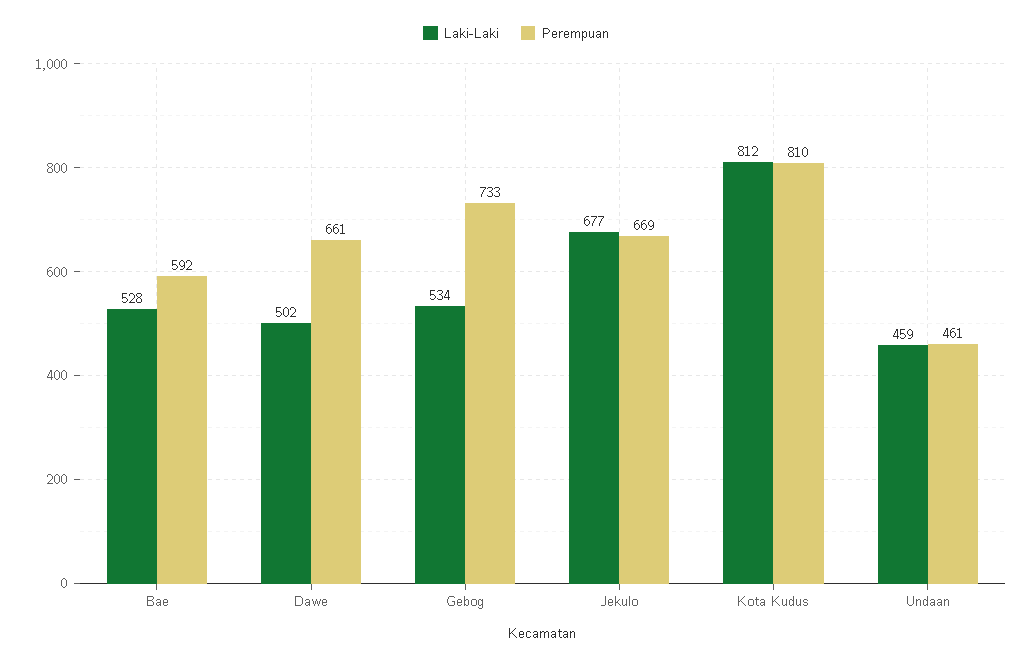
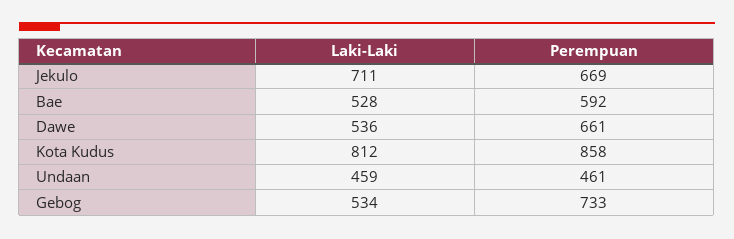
Laki-Laki, Dawe: 502 -> 536
Laki-Laki, Jekulo: 677 -> 711
Perempuan, Kota Kudus: 810 -> 858

